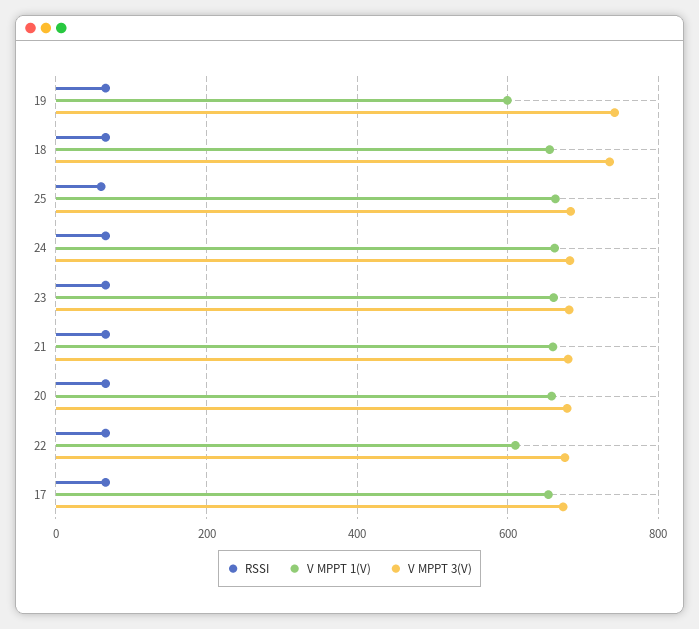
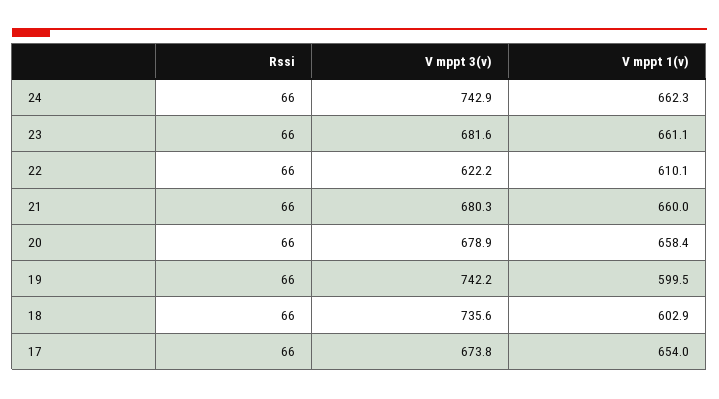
V MPPT 1(V), 18: 660 -> 602.9
RSSI, 25: 60 -> none
V MPPT 1(V), 25: 660 -> none
V MPPT 3(V), 25: 680 -> none
V MPPT 3(V), 24: 680 -> 742.9
V MPPT 3(V), 22: 680 -> 622.2

